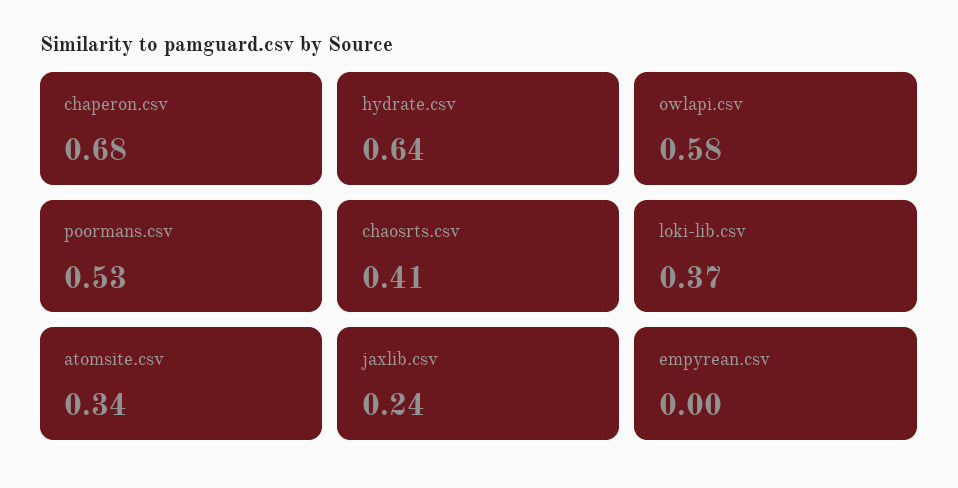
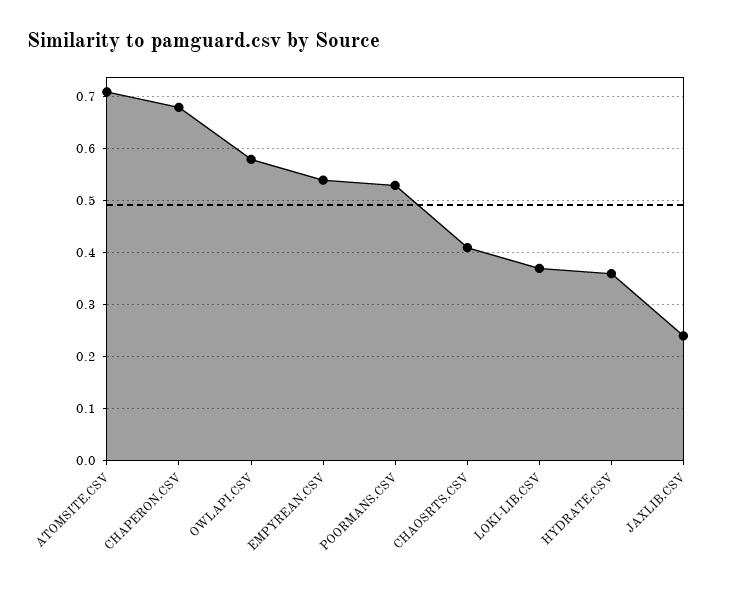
hydrate.csv: 0.64 -> 0.35
atomsite.csv: 0.34 -> 0.7
empyrean.csv: 0 -> 0.55

